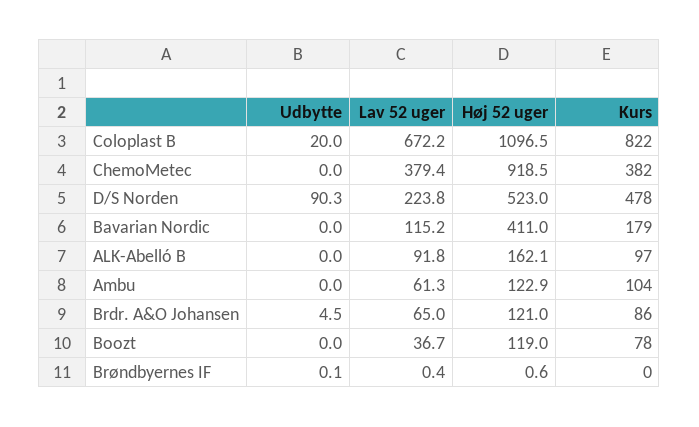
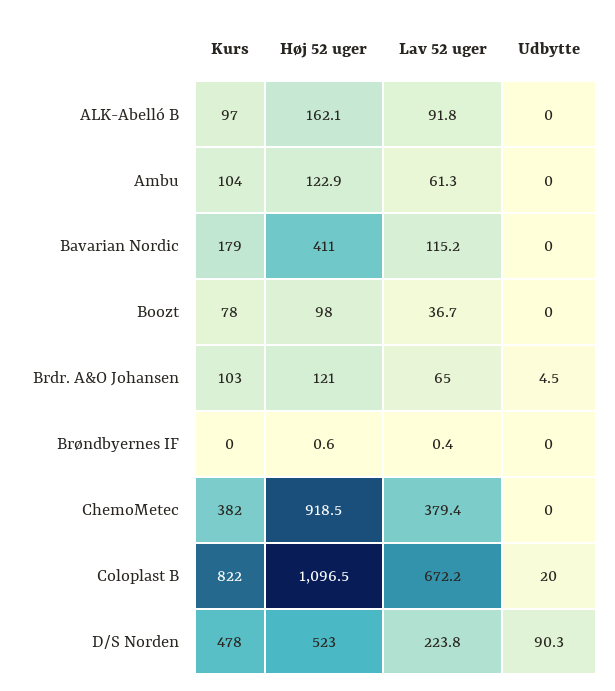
Kurs, Brdr. A&O Johansen: 86 -> 103
Høj 52 uger, Boozt: 119 -> 98
Udbytte, Brøndbyernes IF: 0.1 -> 0

